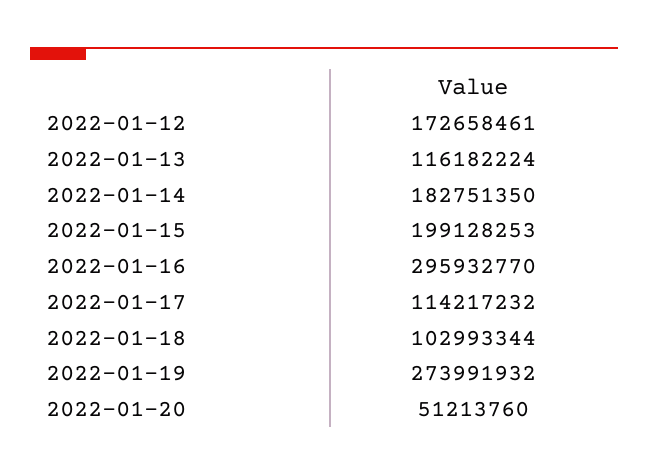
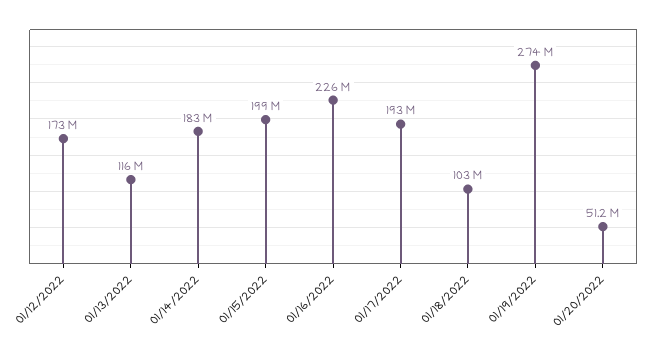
2022-01-16: 295932770 -> 226000000
2022-01-17: 114217232 -> 193000000

